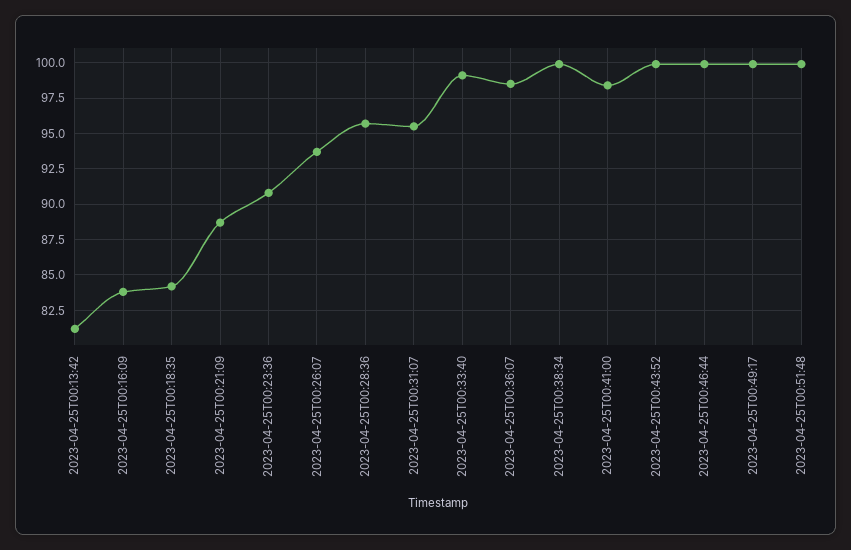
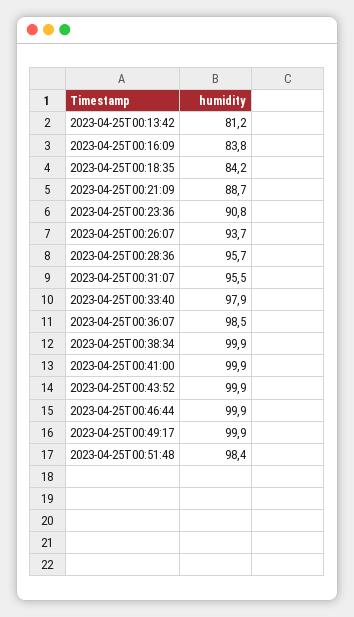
2023-04-25T00:33:40: 99 -> 97.9
2023-04-25T00:41:00: 98.5 -> 99.9
2023-04-25T00:51:48: 100 -> 98.4

